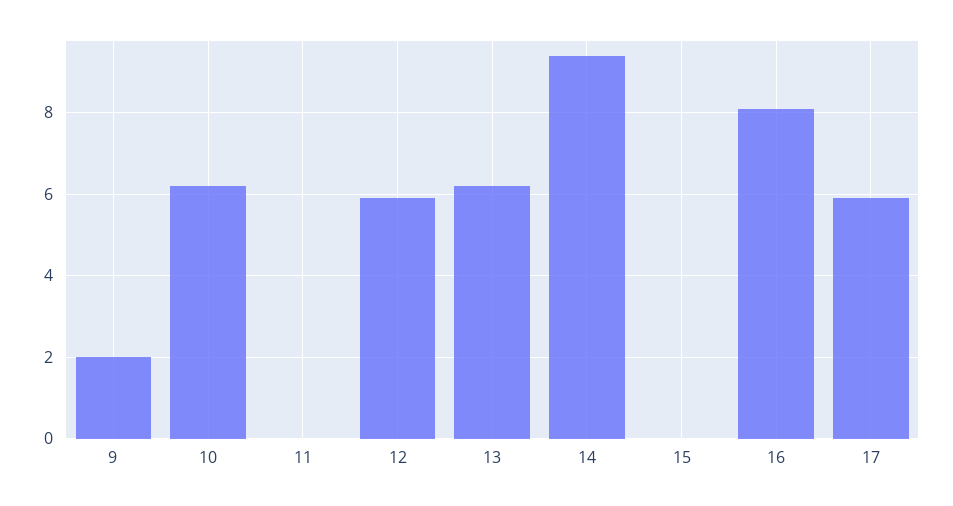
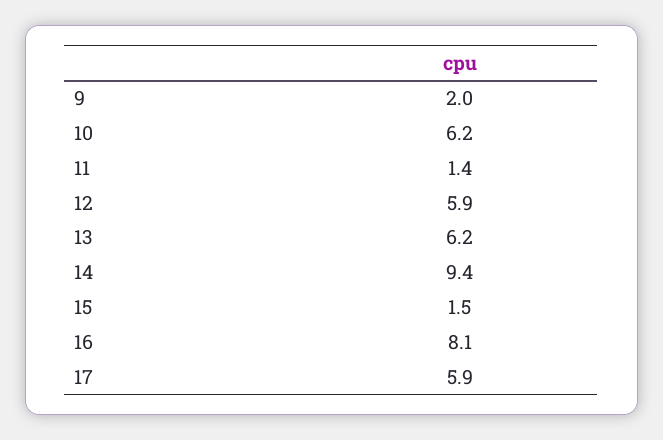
11: 0 -> 1.4
15: 0 -> 1.5

